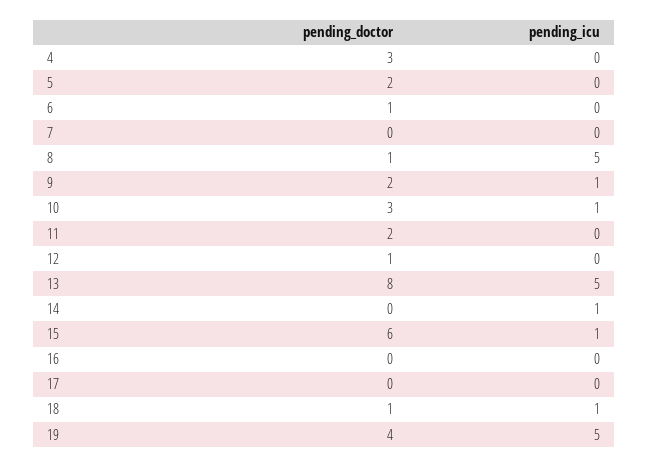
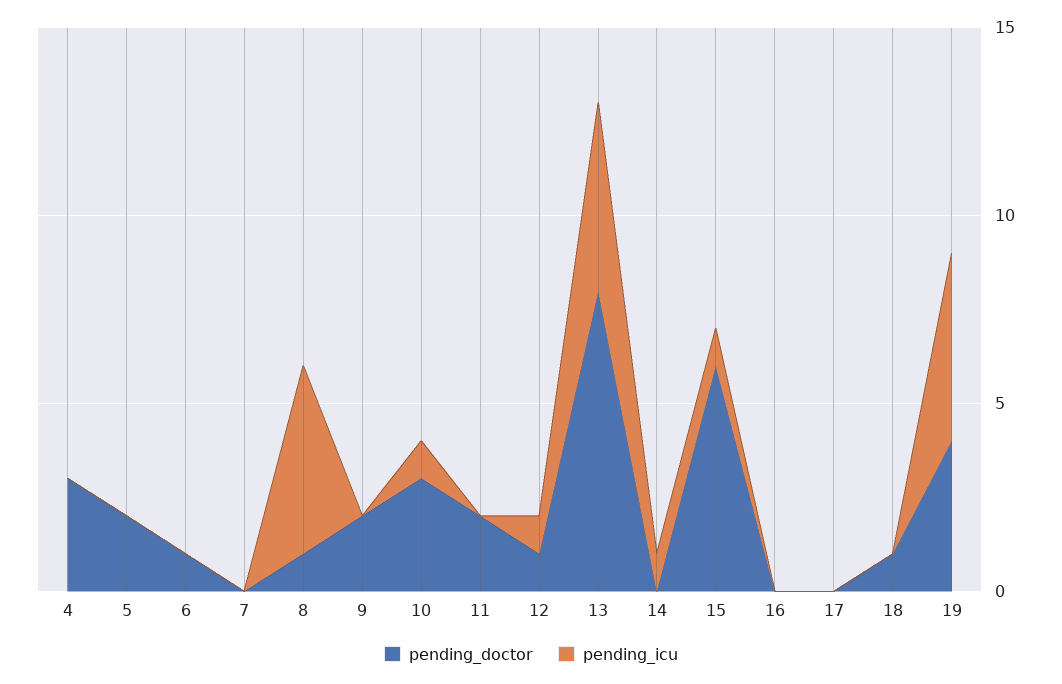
pending_icu, 9: 1 -> 0
pending_icu, 12: 0 -> 1
pending_icu, 18: 1 -> 0

